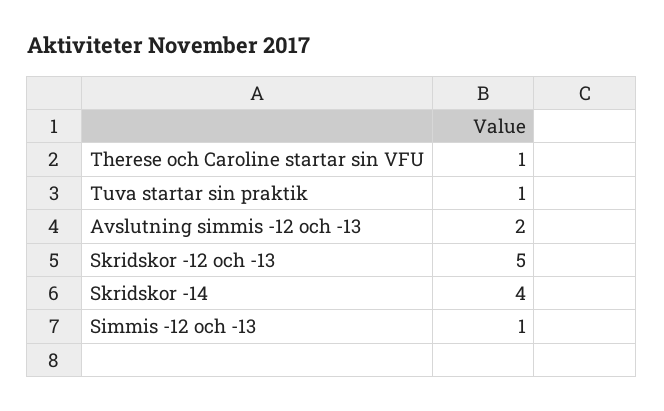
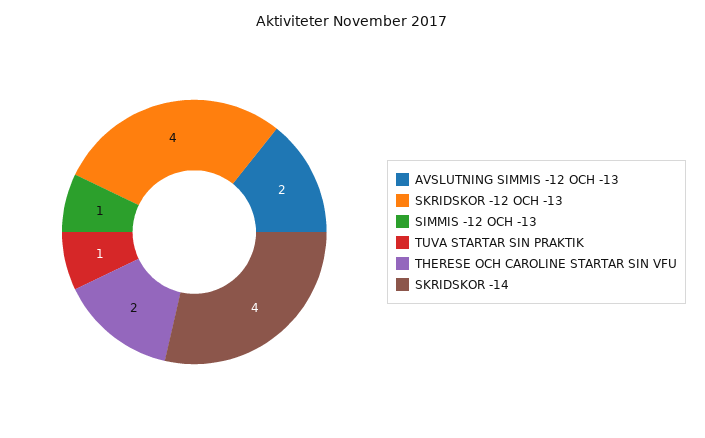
Therese och Caroline startar sin VFU: 1 -> 2
Skridskor -12 och -13: 5 -> 4

